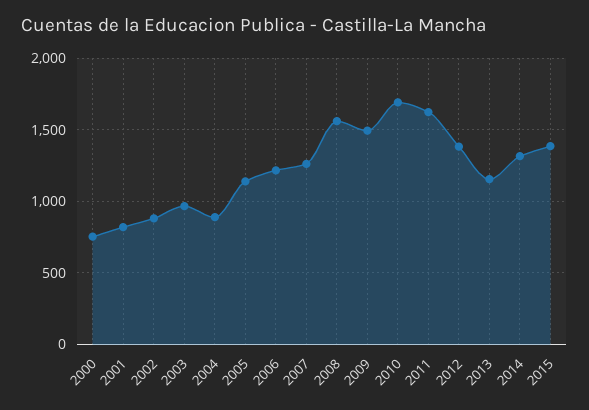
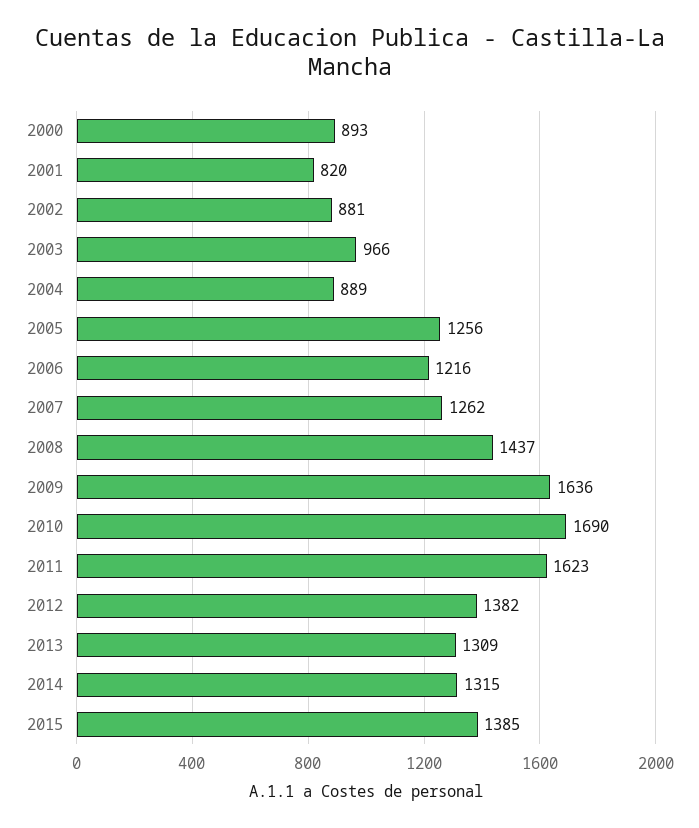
2000: 750 -> 893
2005: 1150 -> 1256
2008: 1550 -> 1437
2009: 1500 -> 1636
2013: 1150 -> 1309

